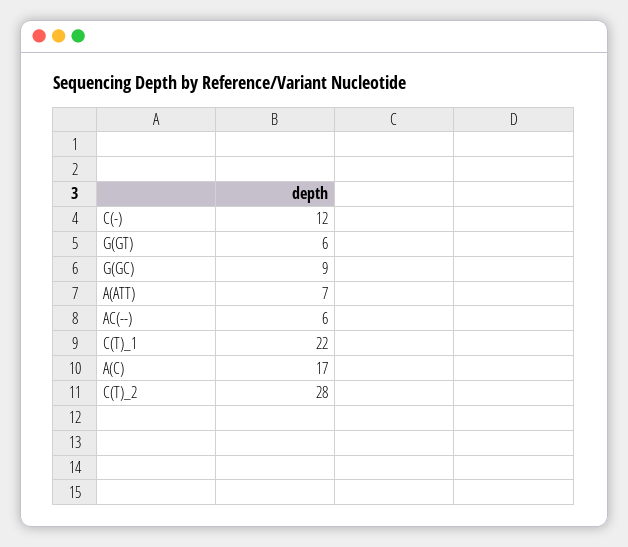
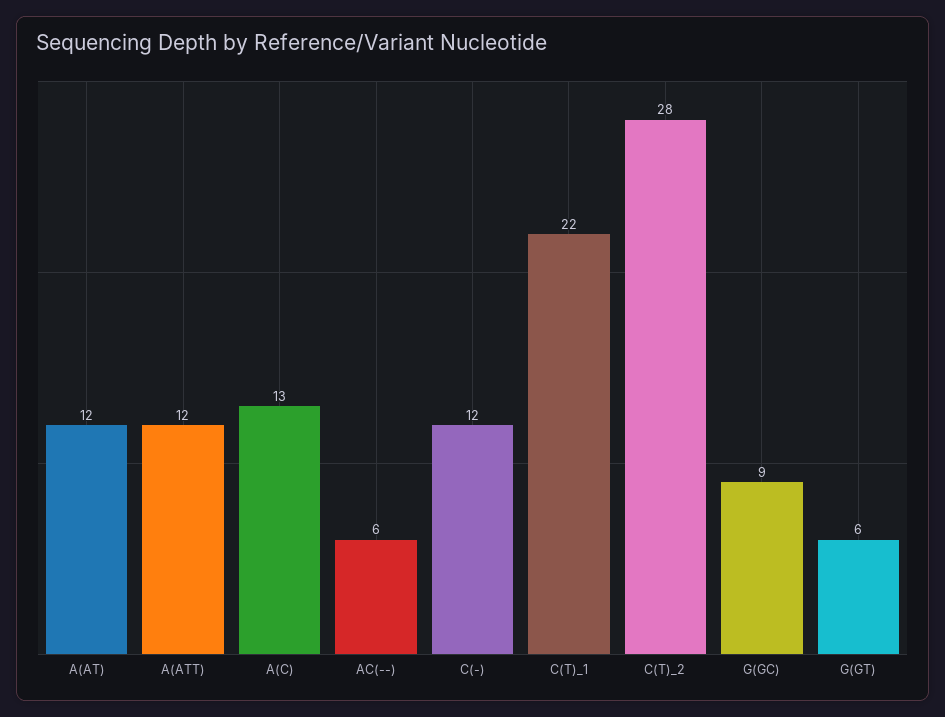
A(ATT): 7 -> 12
A(C): 17 -> 13
A(AT): none -> 12

